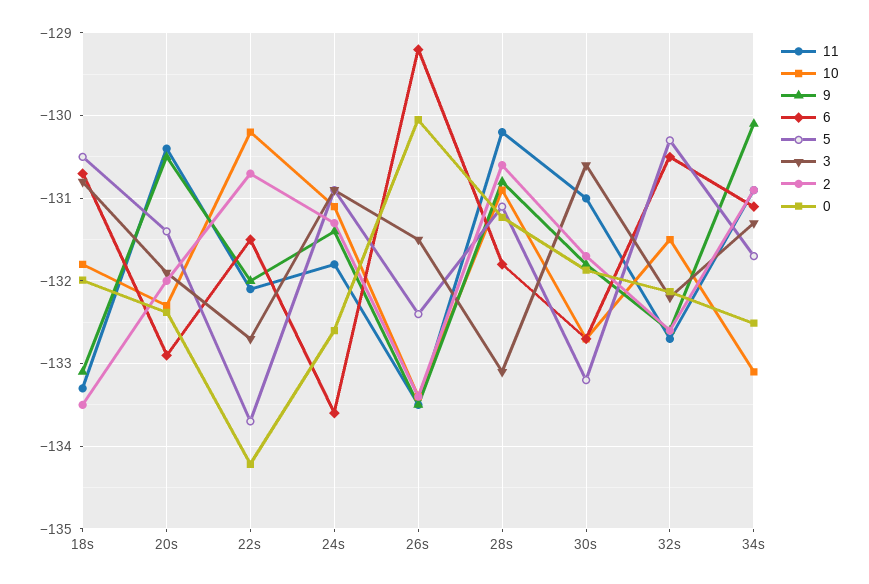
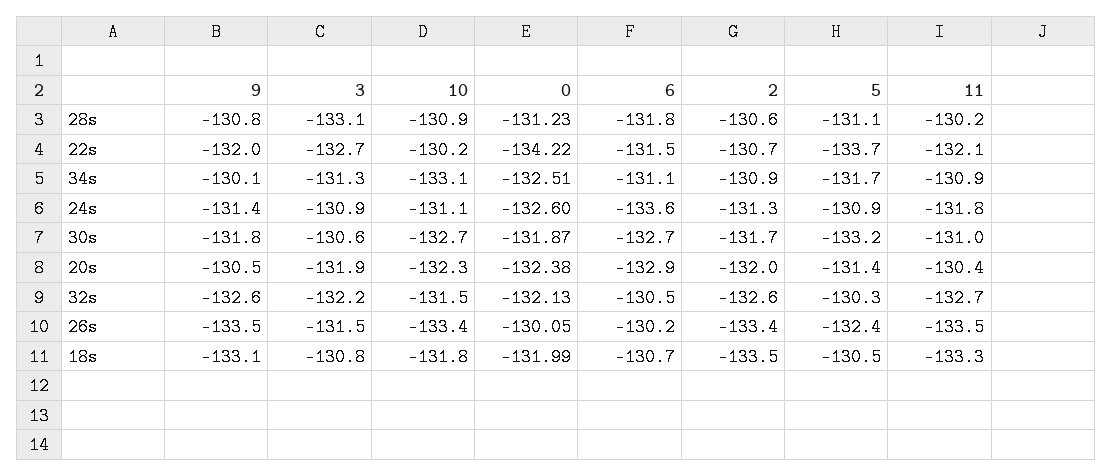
6, 26s: -129.2 -> -130.2

